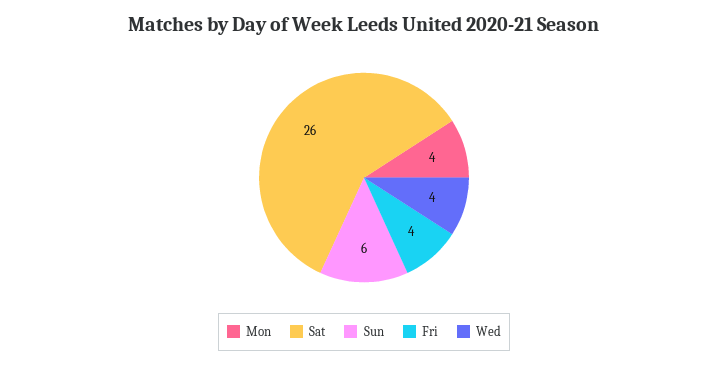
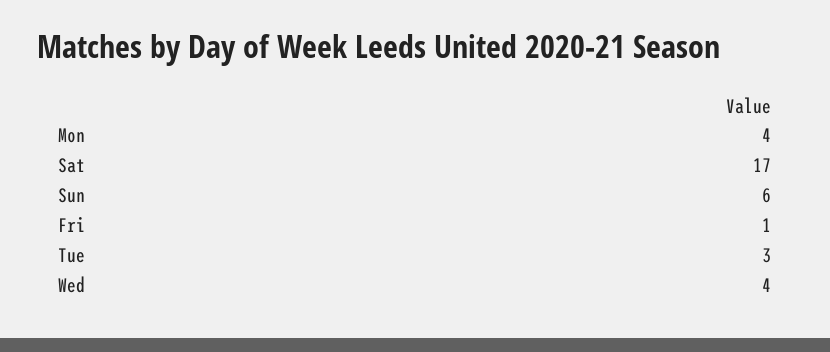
Sat: 26 -> 17
Fri: 4 -> 1
Tue: none -> 3

